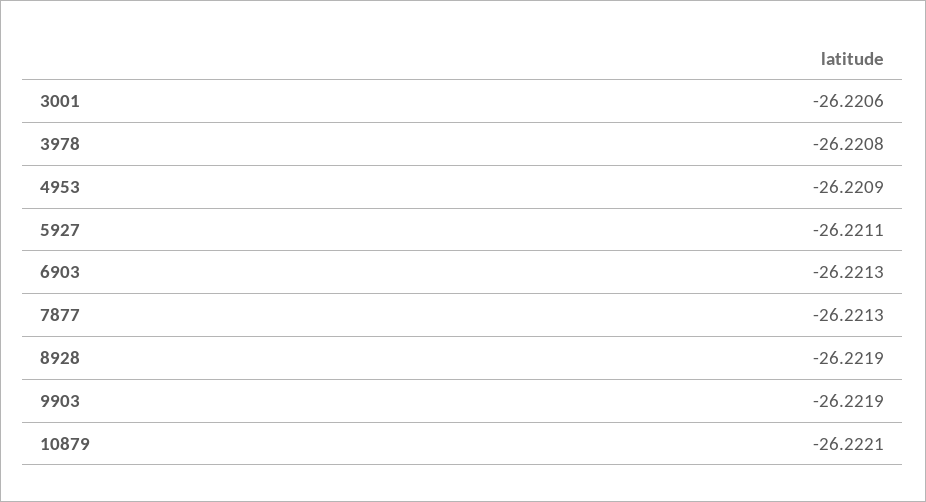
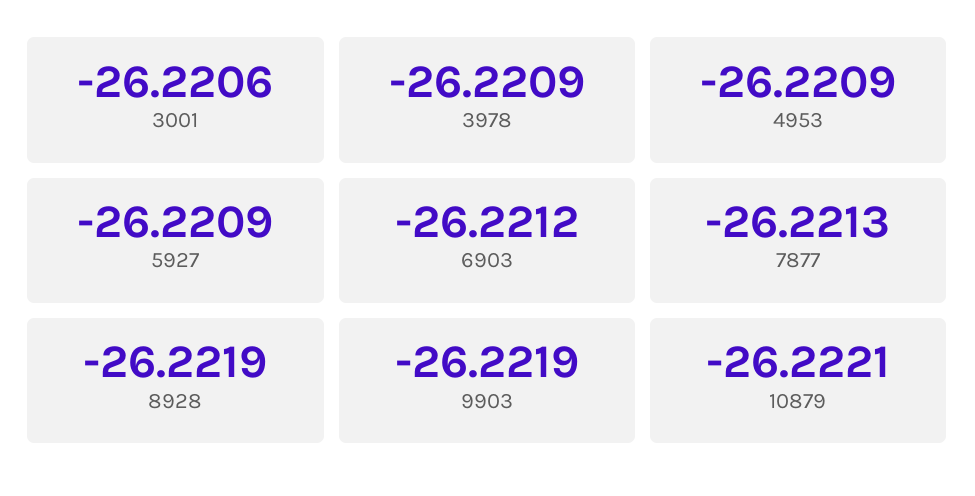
3978: -26.2208 -> -26.2209
5927: -26.2211 -> -26.2209
6903: -26.2213 -> -26.2212

